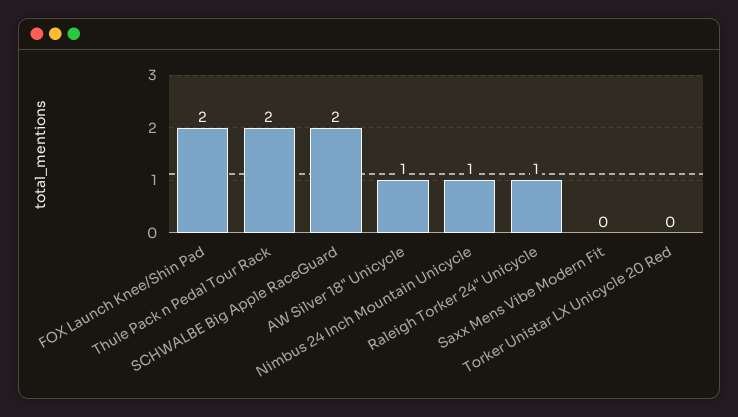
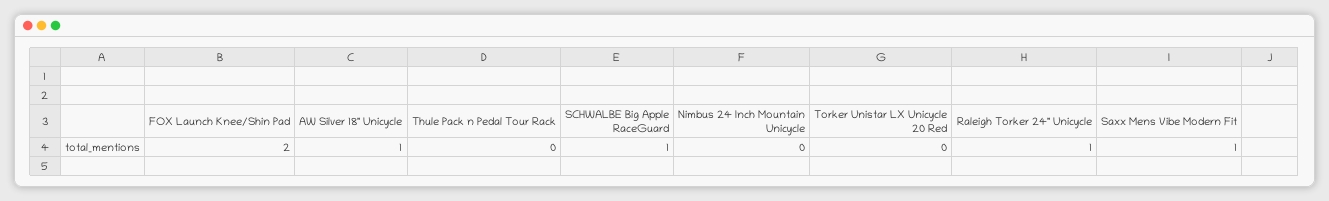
Thule Pack n Pedal Tour Rack: 2 -> 0
SCHWALBE Big Apple RaceGuard: 2 -> 1
Nimbus 24 Inch Mountain Unicycle: 1 -> 0
Saxx Mens Vibe Modern Fit: 0 -> 1

